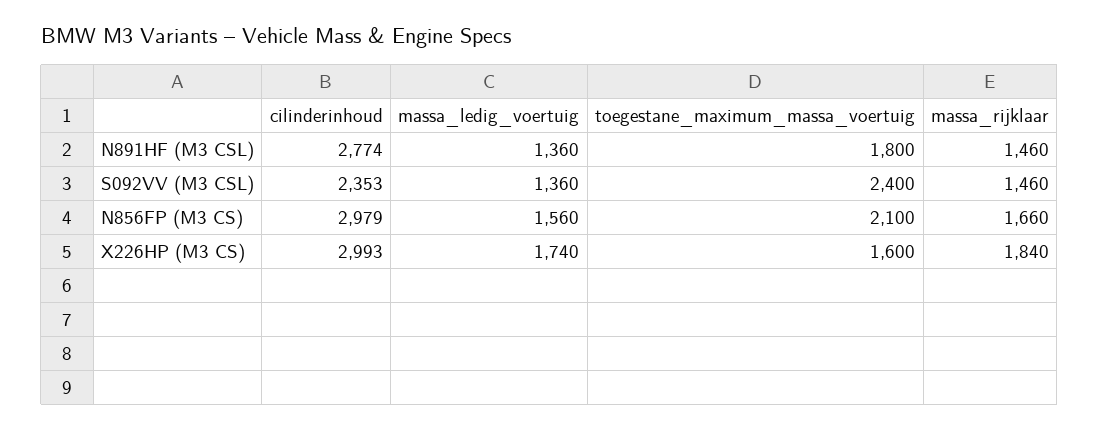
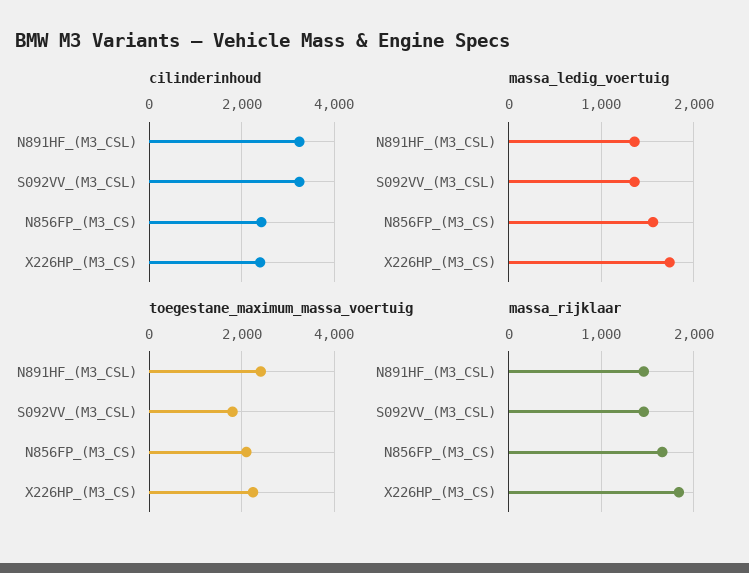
cilinderinhoud, N891HF (M3 CSL): 2774 -> 3200
toegestane_maximum_massa_voertuig, N891HF (M3 CSL): 1800 -> 2400
cilinderinhoud, S092VV (M3 CSL): 2353 -> 3200
toegestane_maximum_massa_voertuig, S092VV (M3 CSL): 2400 -> 1800
cilinderinhoud, N856FP (M3 CS): 2979 -> 2400
cilinderinhoud, X226HP (M3 CS): 2993 -> 2400
toegestane_maximum_massa_voertuig, X226HP (M3 CS): 1600 -> 2200

